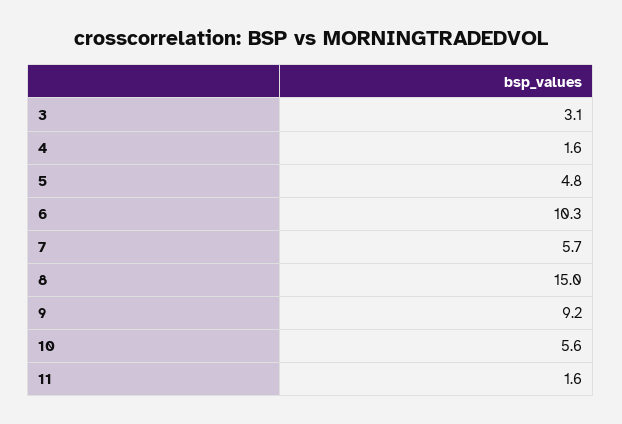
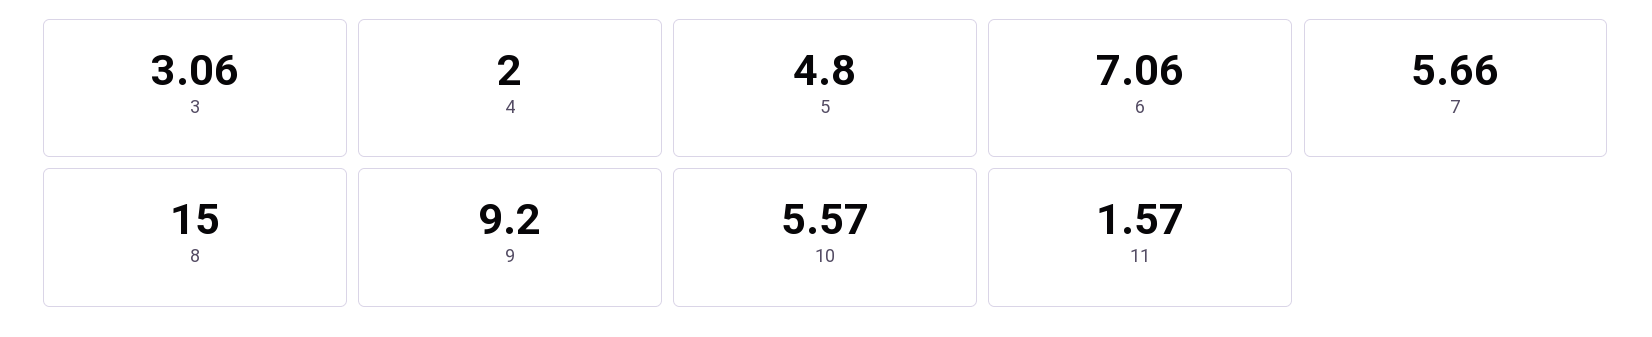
4: 1.6 -> 2
6: 10.3 -> 7.06

